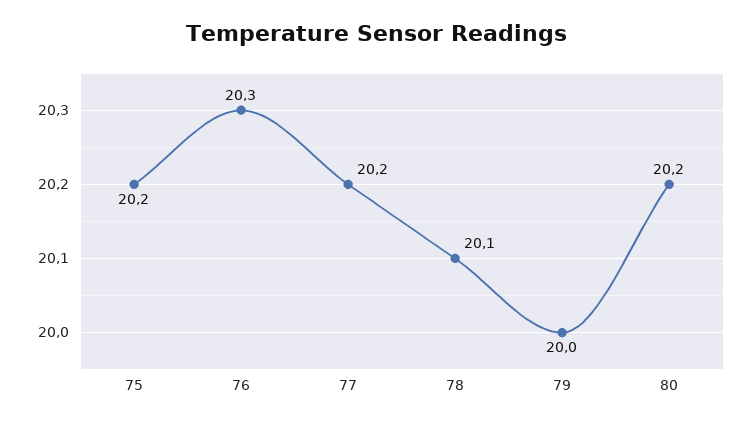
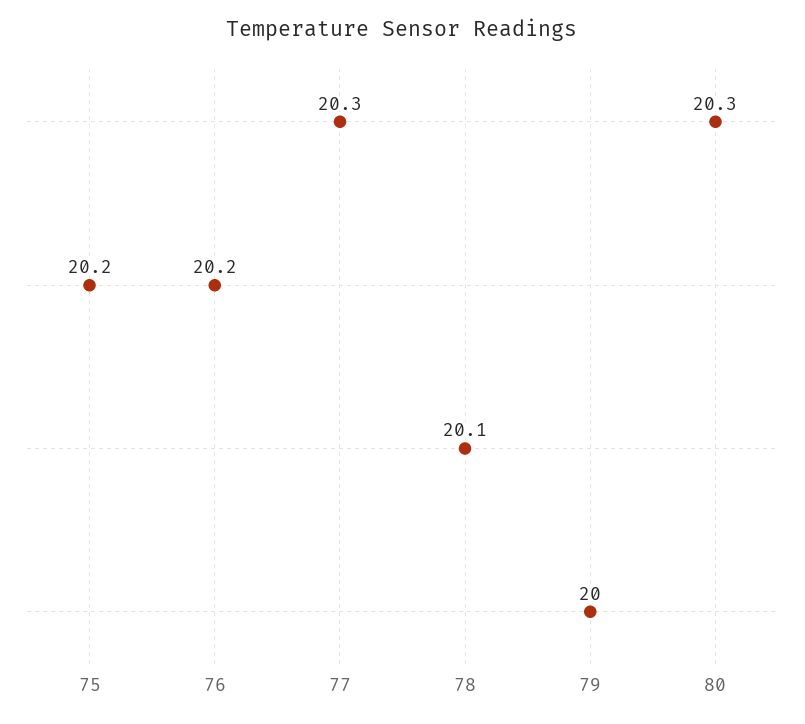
76: 20.3 -> 20.2
77: 20.2 -> 20.3
80: 20.2 -> 20.3

